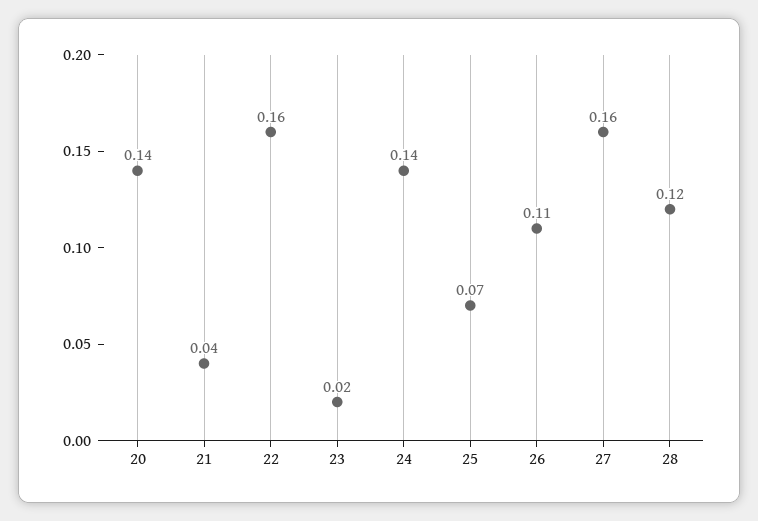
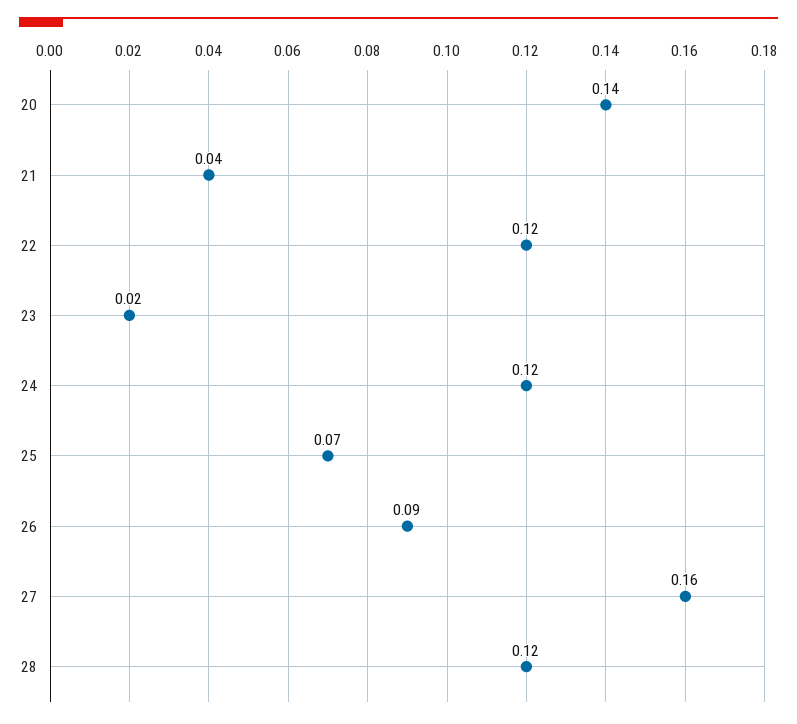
22: 0.16 -> 0.12
24: 0.14 -> 0.12
26: 0.11 -> 0.09

